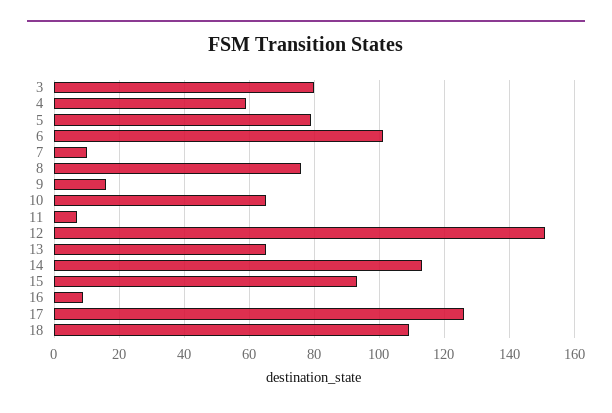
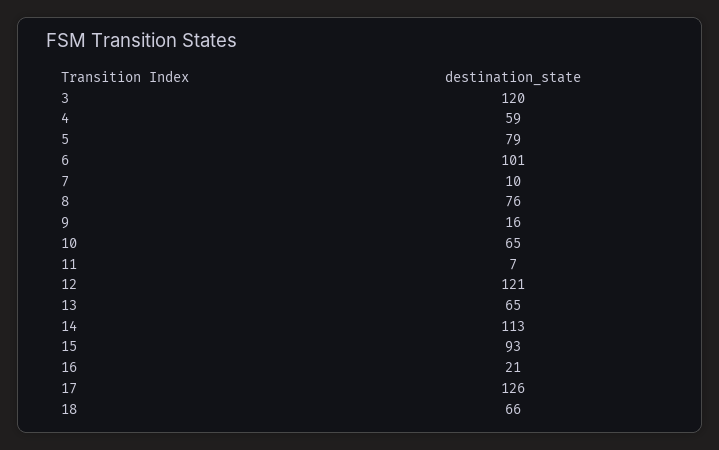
3: 80 -> 120
12: 150 -> 121
16: 10 -> 21
18: 110 -> 66

